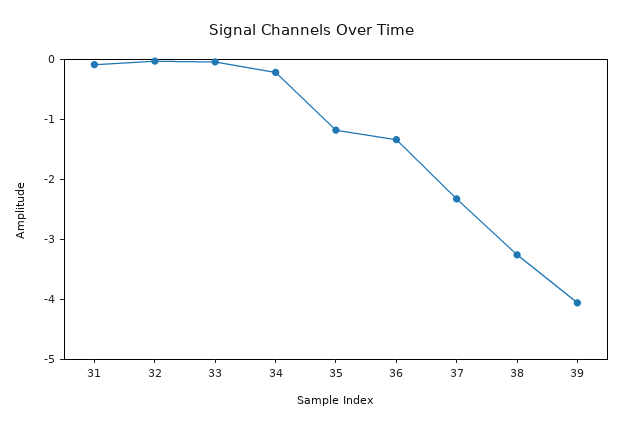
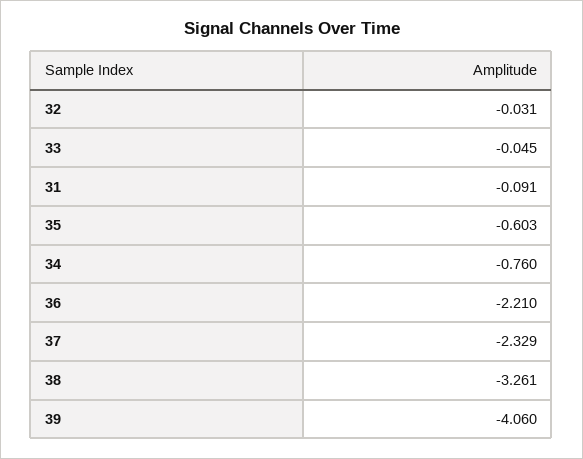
34: -0.2 -> -0.76
35: -1.2 -> -0.603
36: -1.4 -> -2.21

